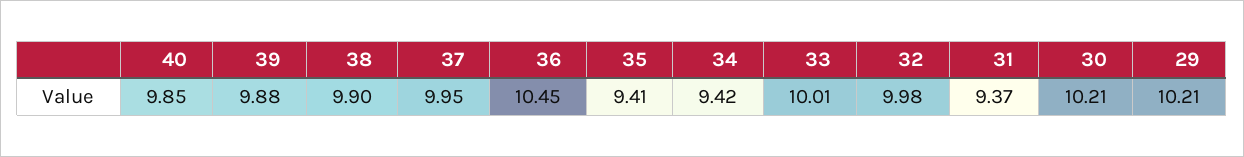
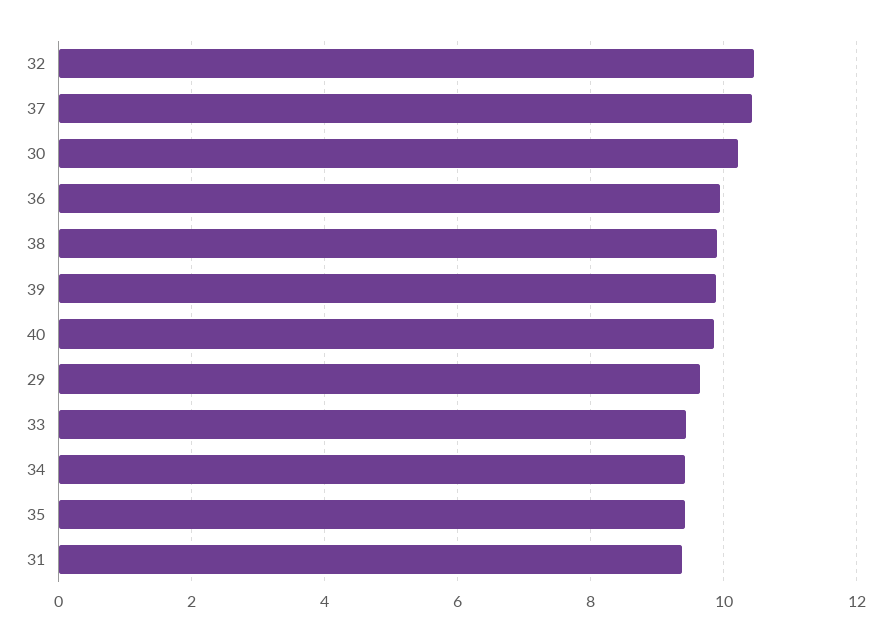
37: 9.95 -> 10.4
36: 10.45 -> 10
33: 10.01 -> 9.4
32: 9.98 -> 10.4
29: 10.21 -> 9.6

